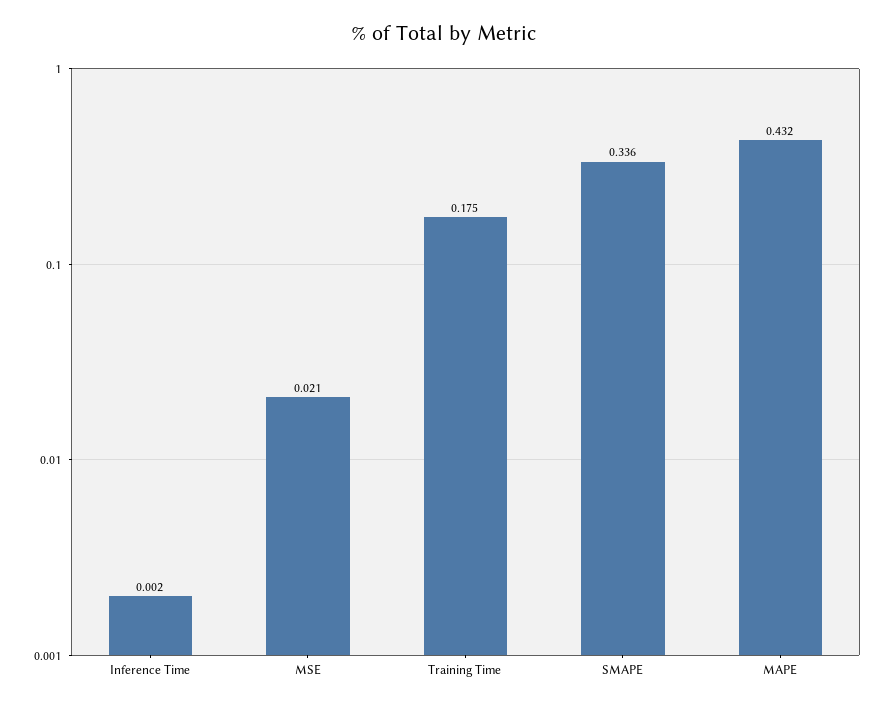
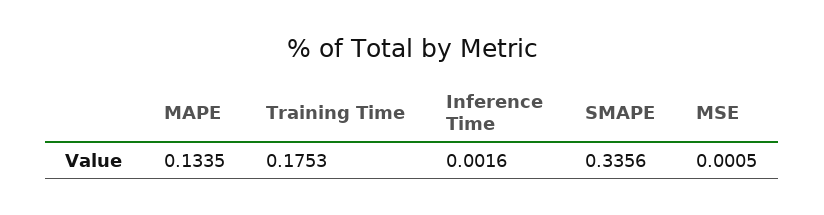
MSE: 0.021 -> 0.0005
MAPE: 0.432 -> 0.1335

